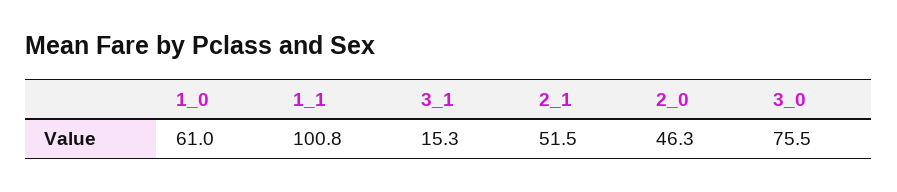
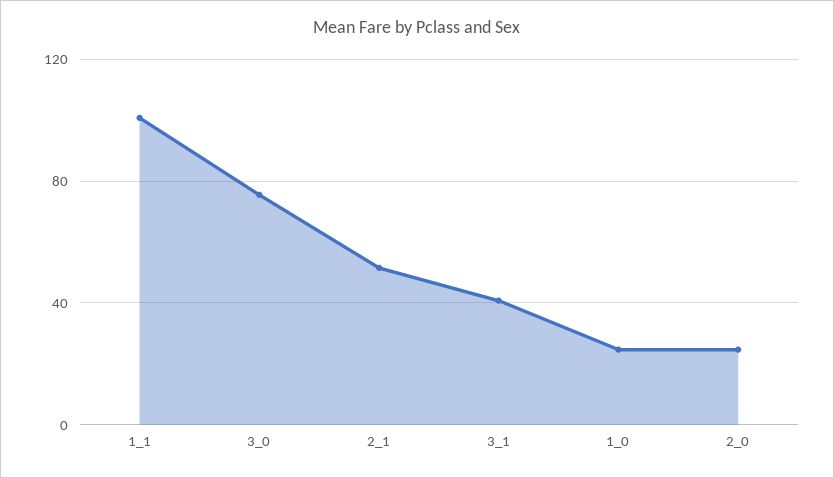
1_0: 61 -> 25
3_1: 15.3 -> 40
2_0: 46.3 -> 25

